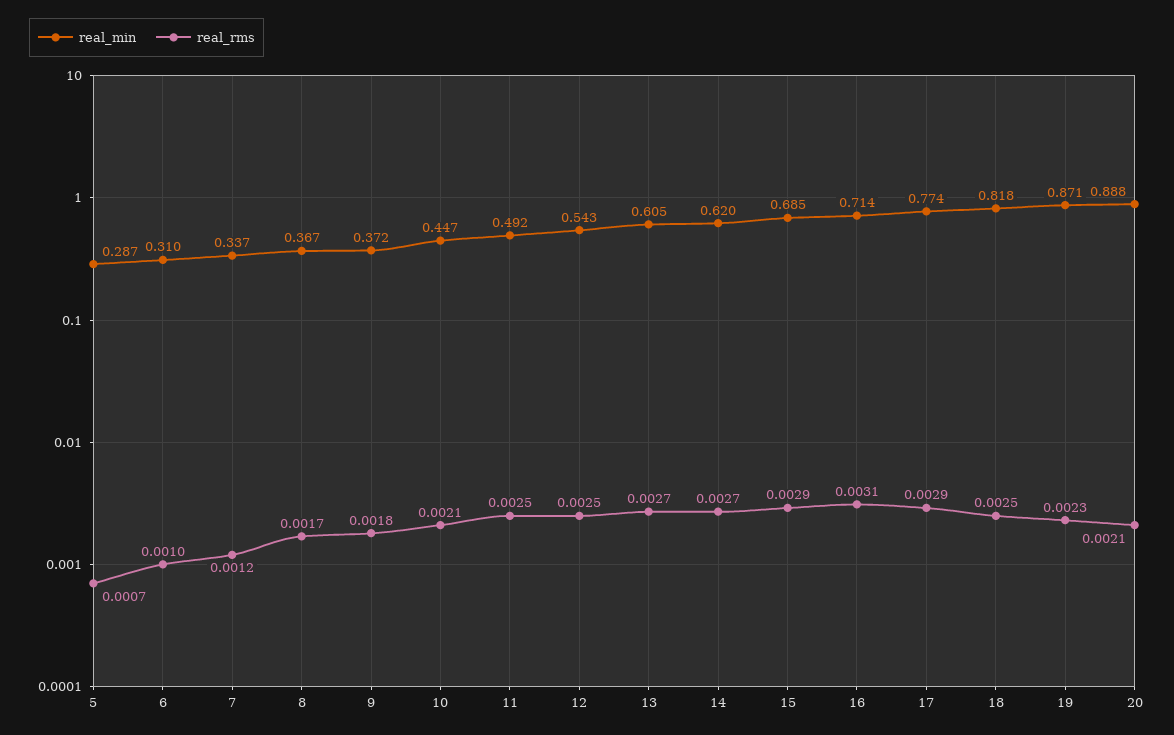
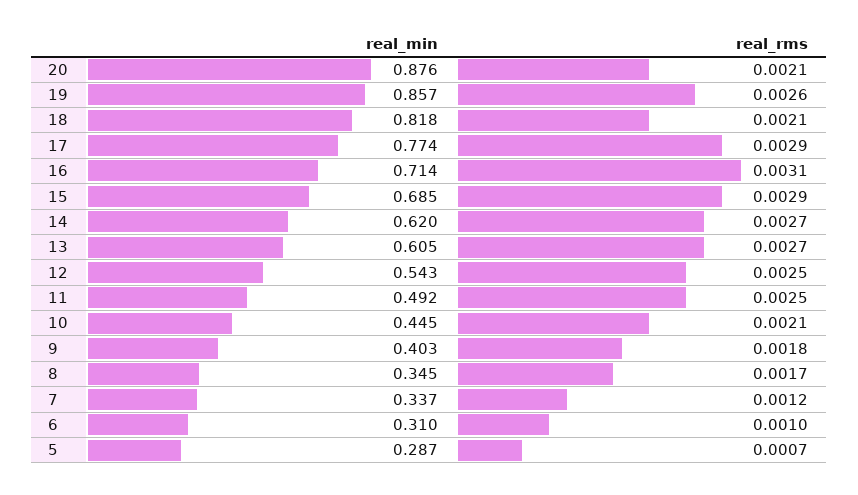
real_min, 8: 0.367 -> 0.345
real_min, 9: 0.372 -> 0.403
real_min, 10: 0.447 -> 0.445
real_rms, 18: 0.0025 -> 0.0021
real_min, 19: 0.871 -> 0.857
real_rms, 19: 0.0023 -> 0.0026
real_min, 20: 0.888 -> 0.876

